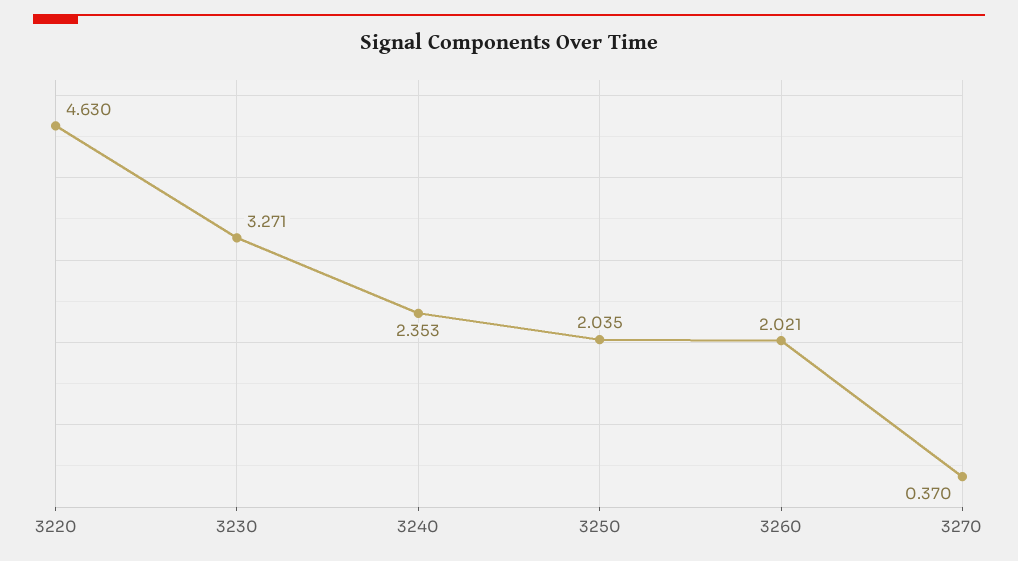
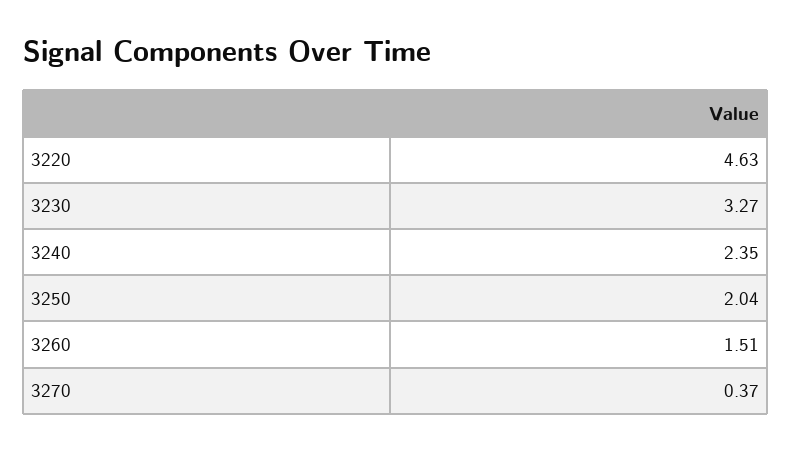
3260: 2.021 -> 1.51

